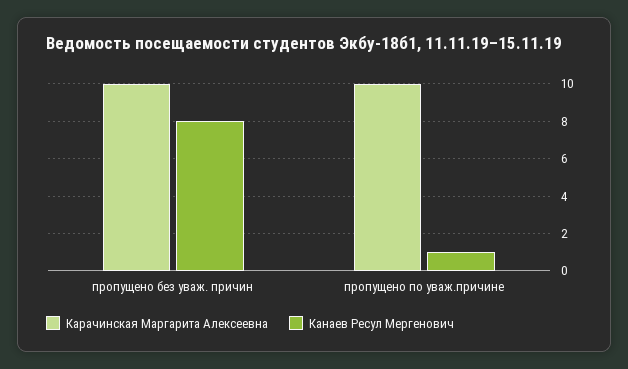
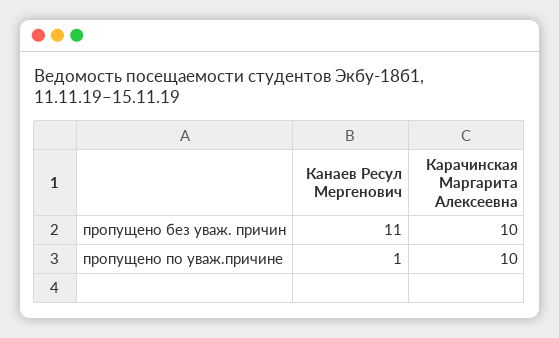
Канаев Ресул Мергенович, пропущено без уваж. причин: 8 -> 11

